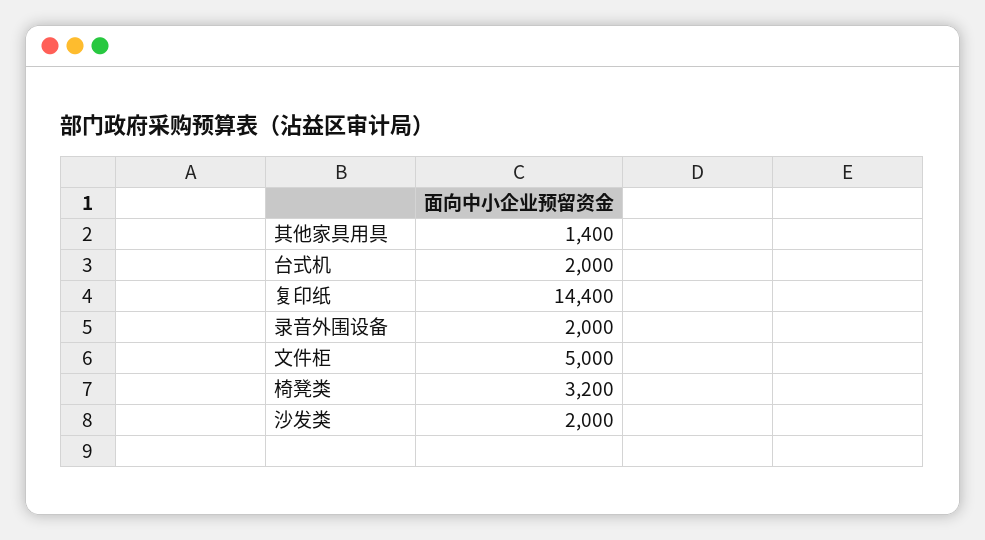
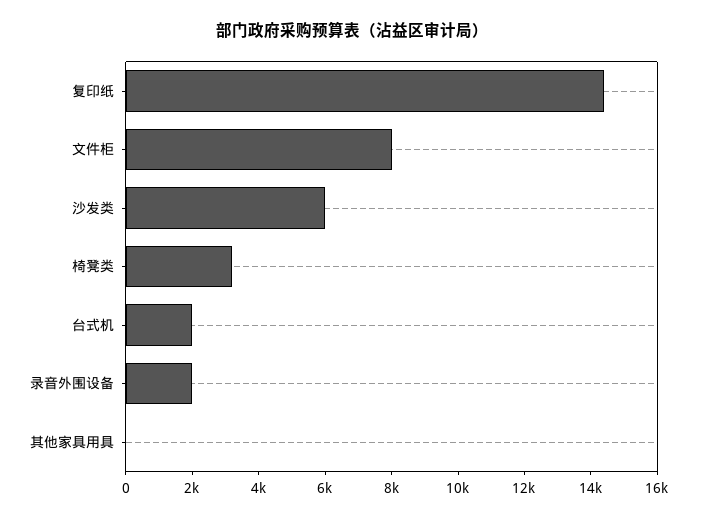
其他家具用具: 1400 -> 0
文件柜: 5000 -> 8000
沙发类: 2000 -> 6000

